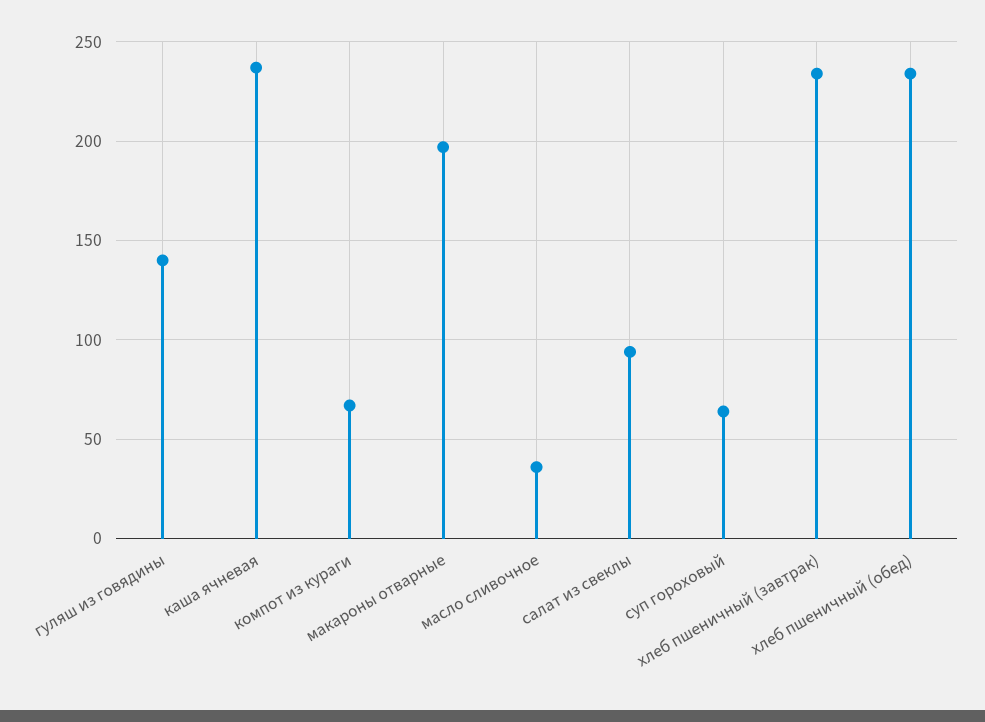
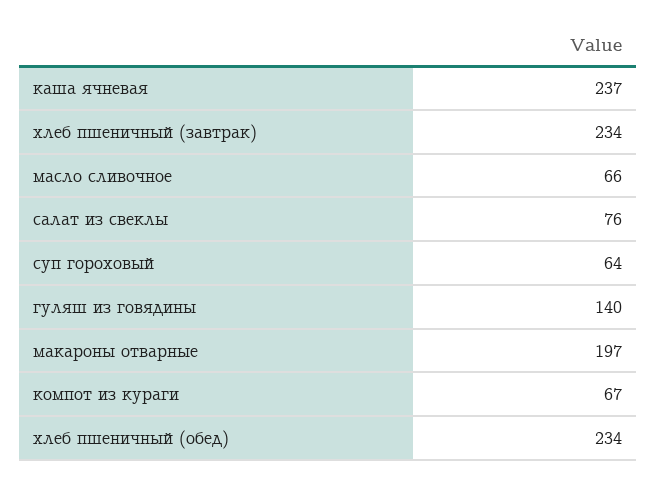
масло сливочное: 35 -> 66
салат из свеклы: 95 -> 76

